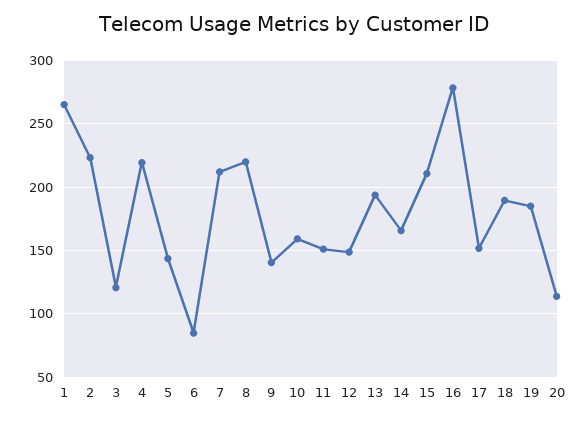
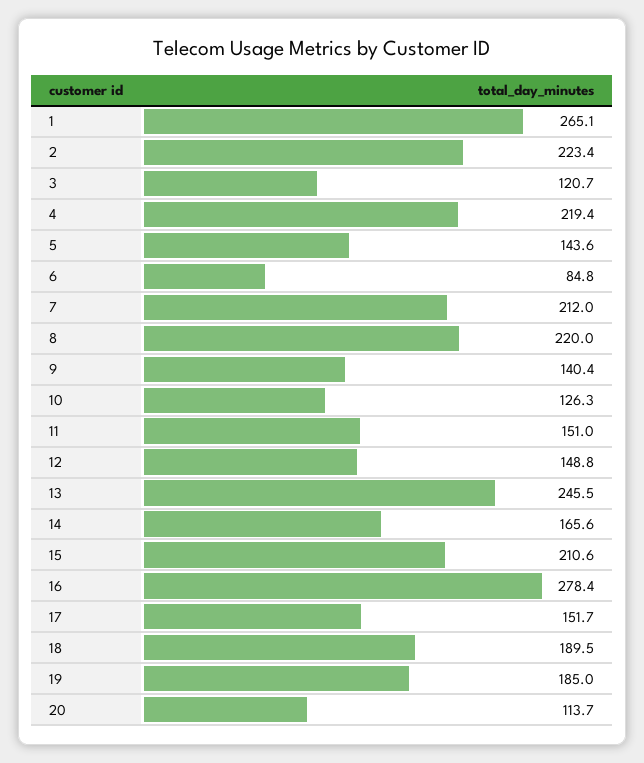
10: 160 -> 126.3
13: 195 -> 245.5

